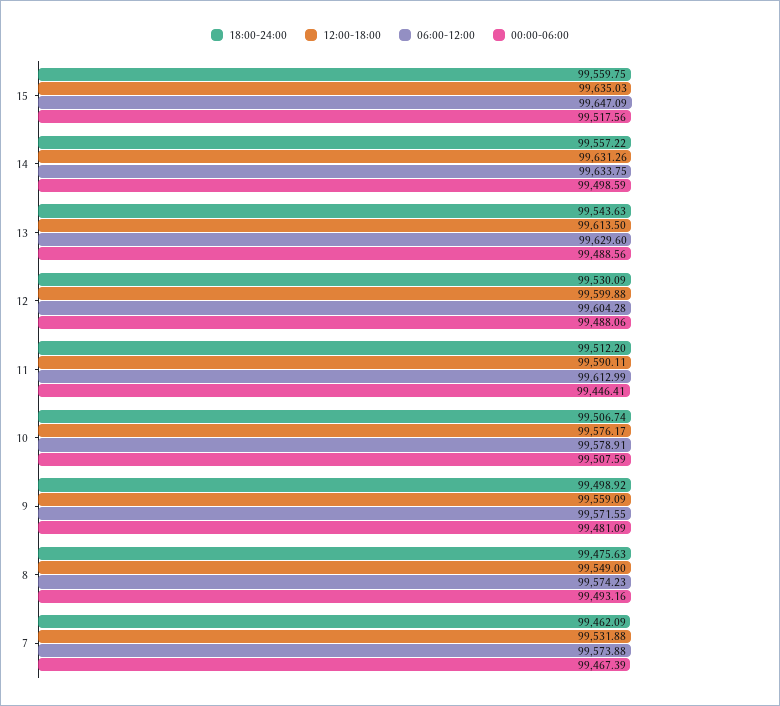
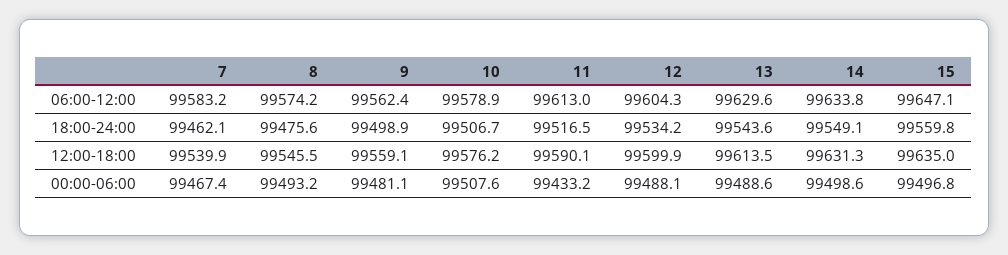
00:00-06:00, 15: 99517.56 -> 99496.8
18:00-24:00, 14: 99557.22 -> 99549.1
18:00-24:00, 12: 99530.09 -> 99534.2
18:00-24:00, 11: 99512.2 -> 99516.5
00:00-06:00, 11: 99446.41 -> 99433.2
06:00-12:00, 9: 99571.55 -> 99562.4
12:00-18:00, 8: 99549 -> 99545.5
12:00-18:00, 7: 99531.88 -> 99539.9
06:00-12:00, 7: 99573.88 -> 99583.2

